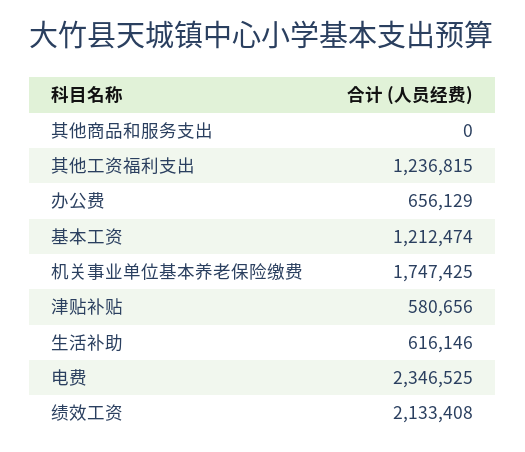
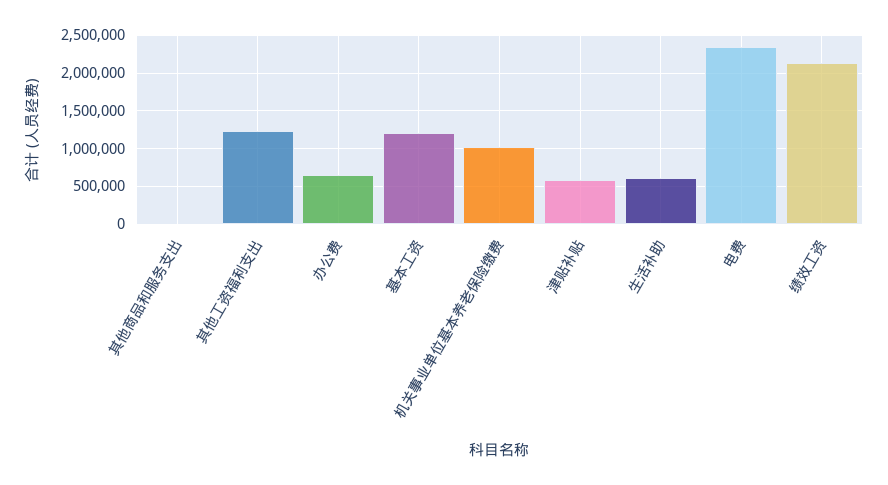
机关事业单位基本养老保险缴费: 1747425 -> 1000000

